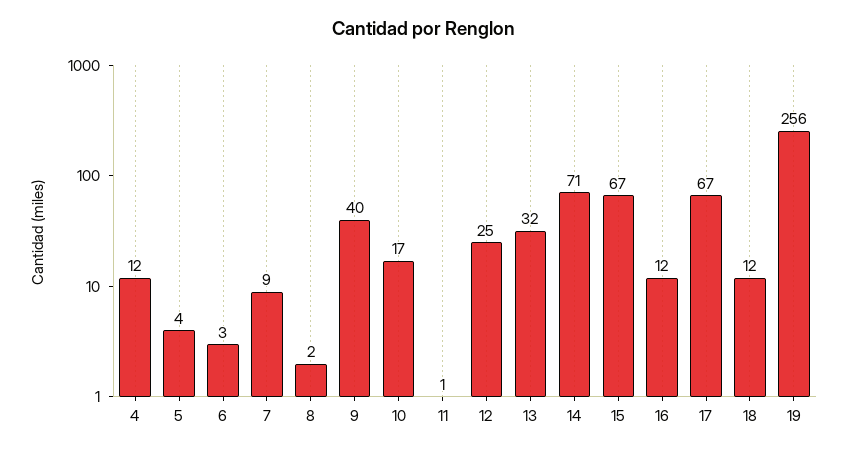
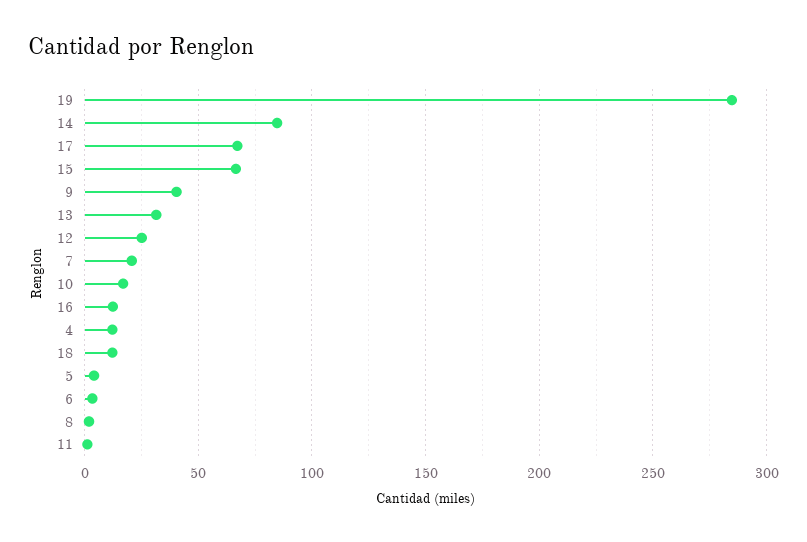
7: 9 -> 20
14: 71 -> 85
19: 256 -> 285

